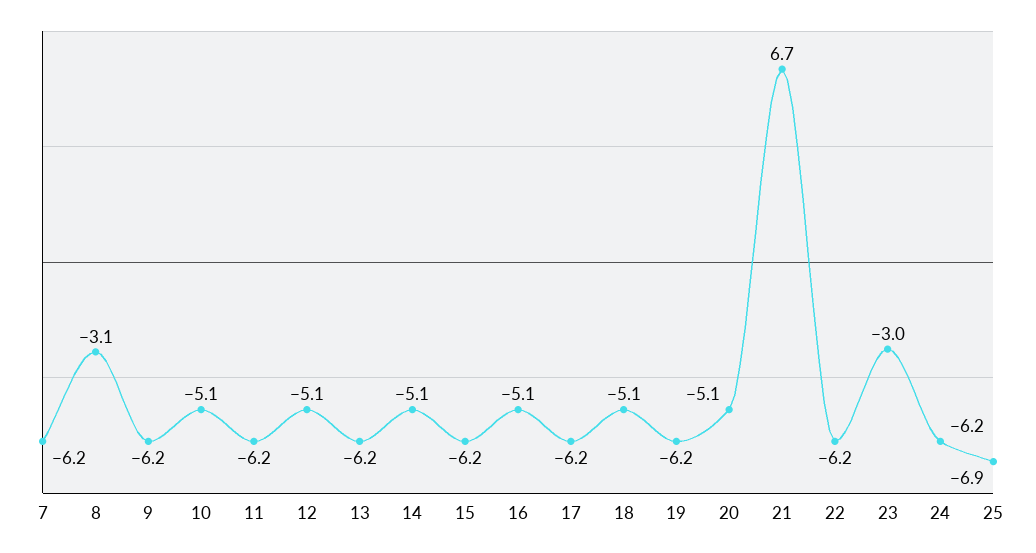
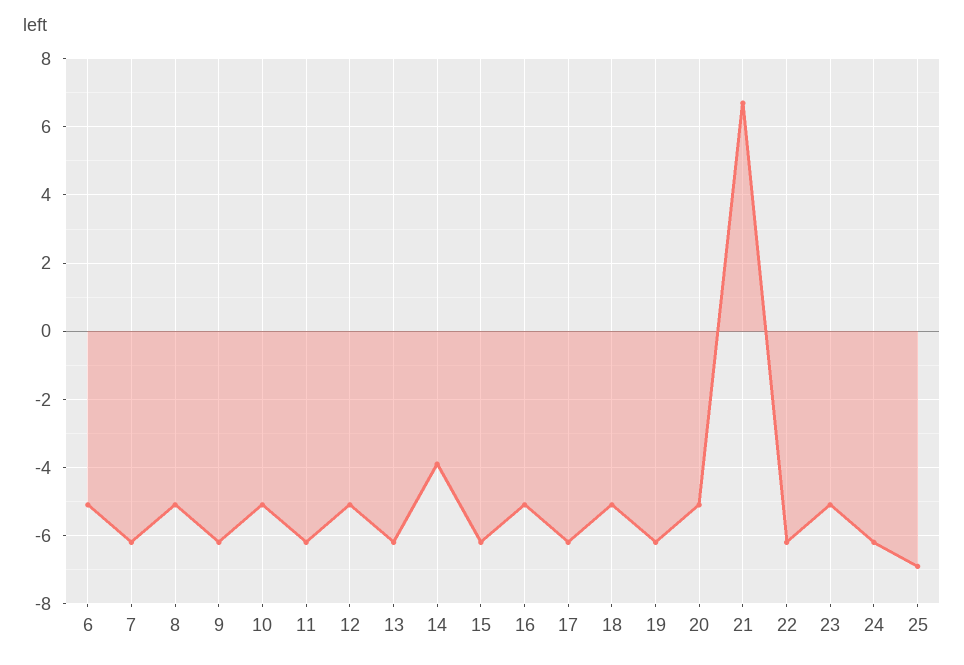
8: -3.1 -> -5
14: -5.1 -> -4
23: -3 -> -5
6: none -> -5

